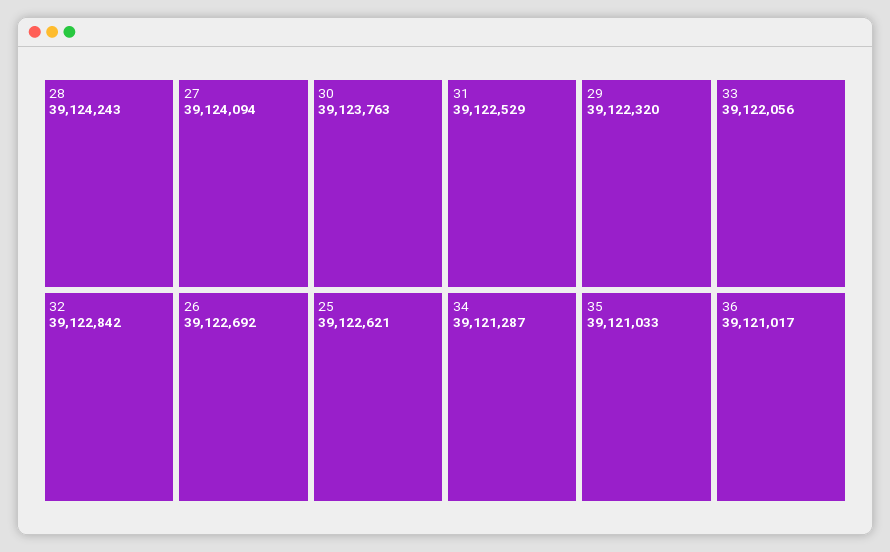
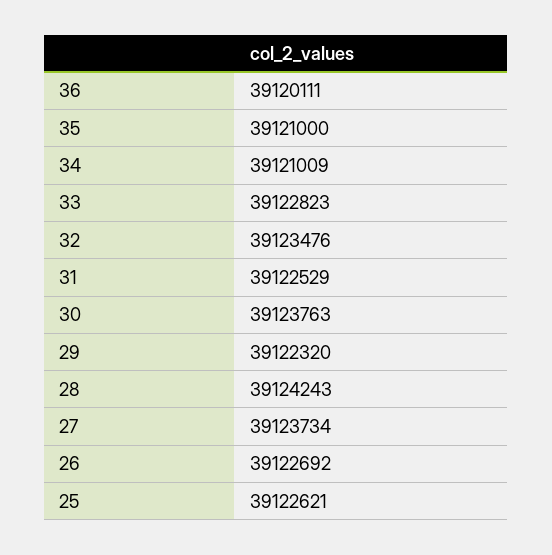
27: 39124094 -> 39123734
32: 39122842 -> 39123476
33: 39122056 -> 39122823
34: 39121287 -> 39121009
35: 39121033 -> 39121000
36: 39121017 -> 39120111

